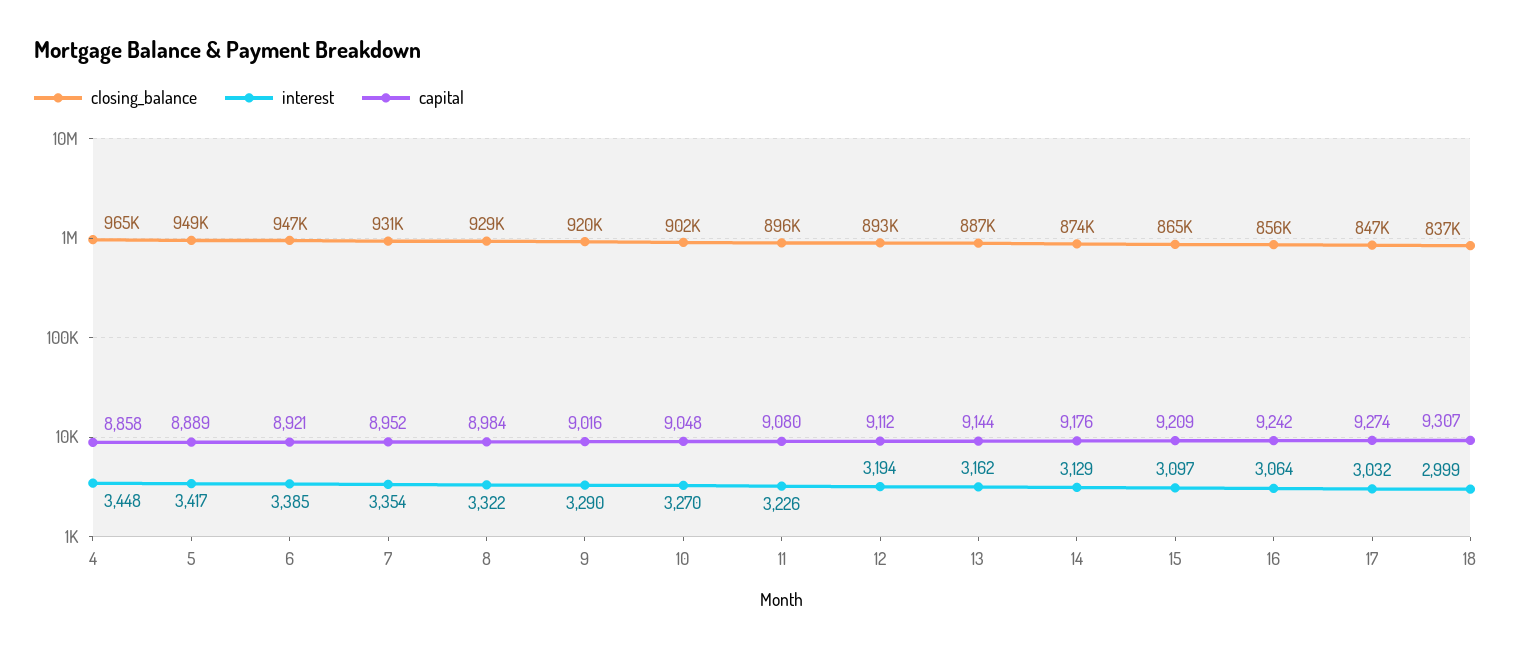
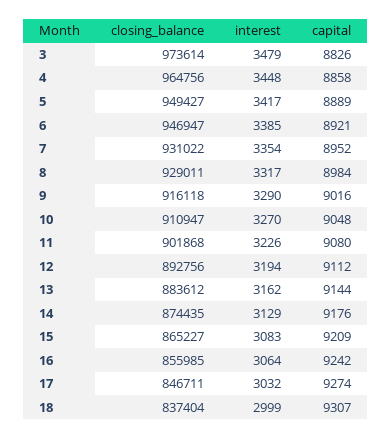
interest, 8: 3322 -> 3317
closing_balance, 9: 920000 -> 916118
closing_balance, 10: 902000 -> 910947
closing_balance, 11: 896000 -> 901868
closing_balance, 13: 887000 -> 883612
interest, 15: 3097 -> 3083
closing_balance, 3: none -> 973614
interest, 3: none -> 3479
capital, 3: none -> 8826

